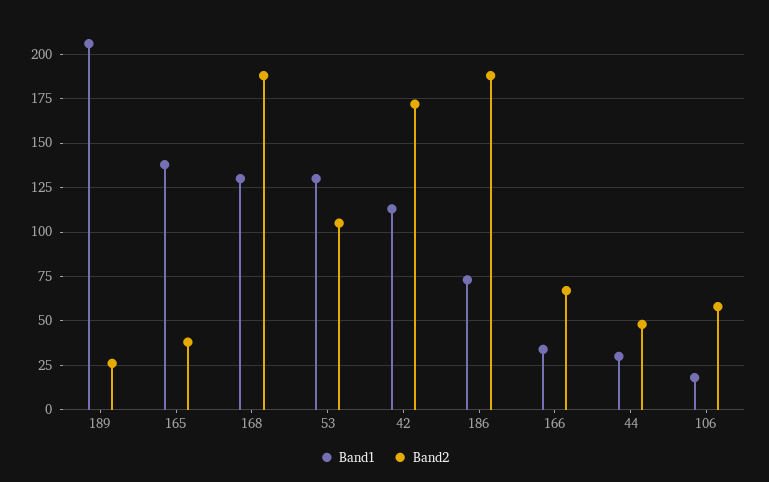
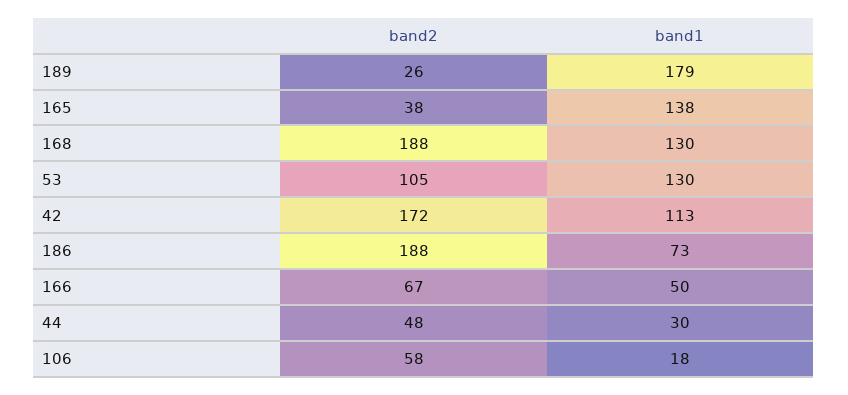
Band1, 189: 205 -> 179
Band1, 166: 35 -> 50

